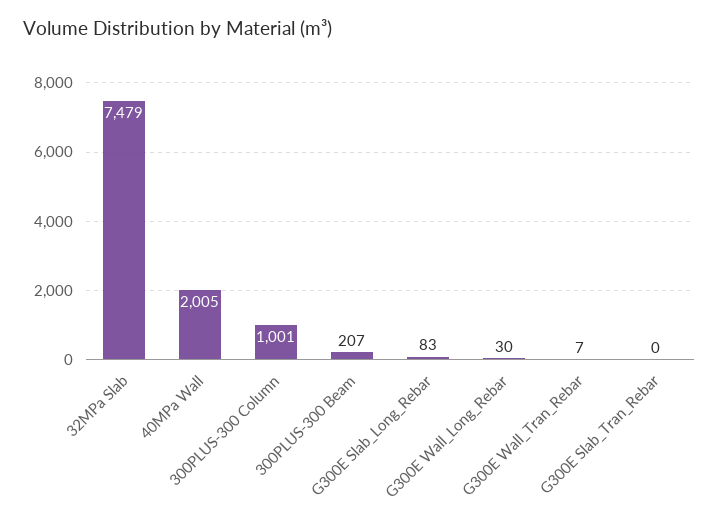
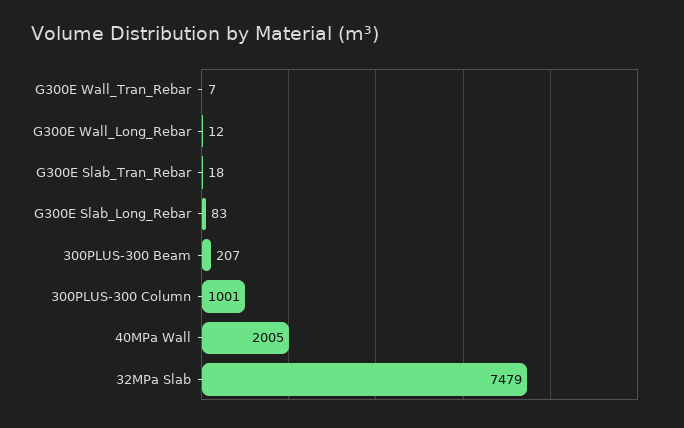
G300E Wall_Long_Rebar: 30 -> 12
G300E Slab_Tran_Rebar: 0 -> 18

